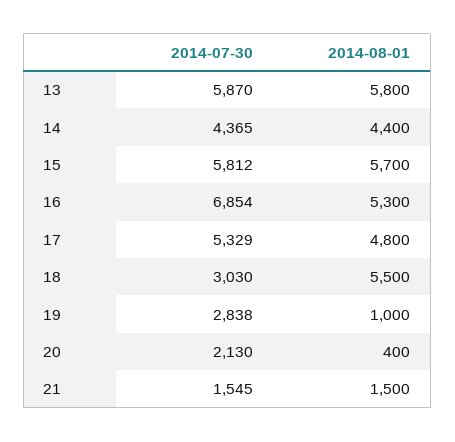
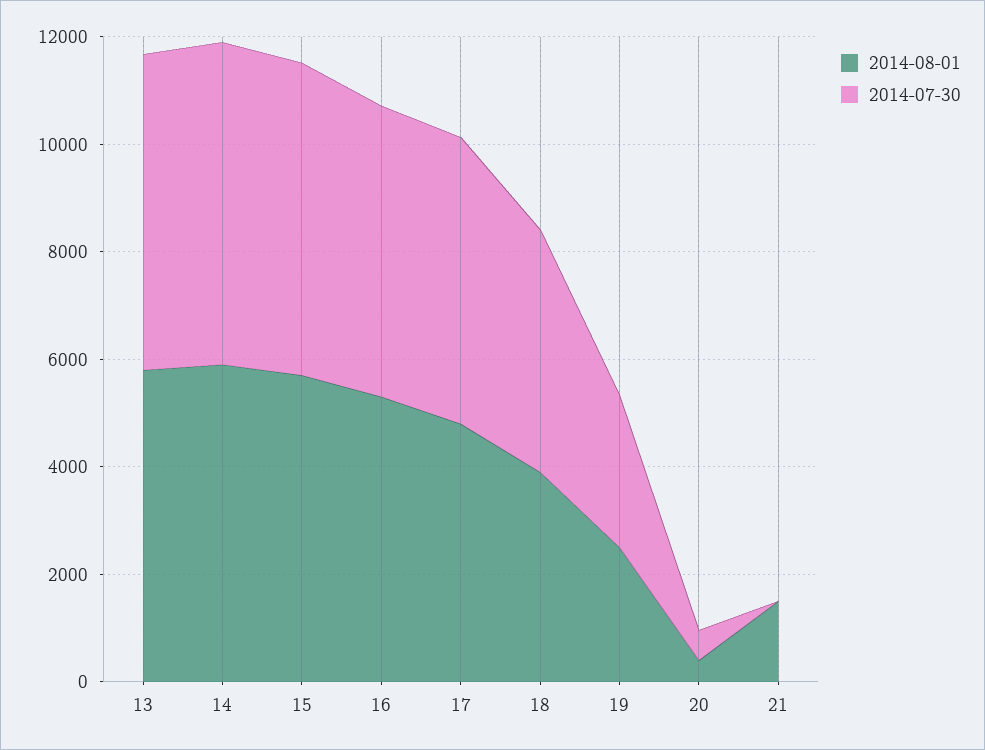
2014-07-30, 14: 4365 -> 6000
2014-08-01, 14: 4400 -> 6000
2014-07-30, 16: 6854 -> 5500
2014-07-30, 18: 3030 -> 4500
2014-08-01, 18: 5500 -> 4000
2014-08-01, 19: 1000 -> 2500
2014-07-30, 20: 2130 -> 500
2014-07-30, 21: 1545 -> 0

